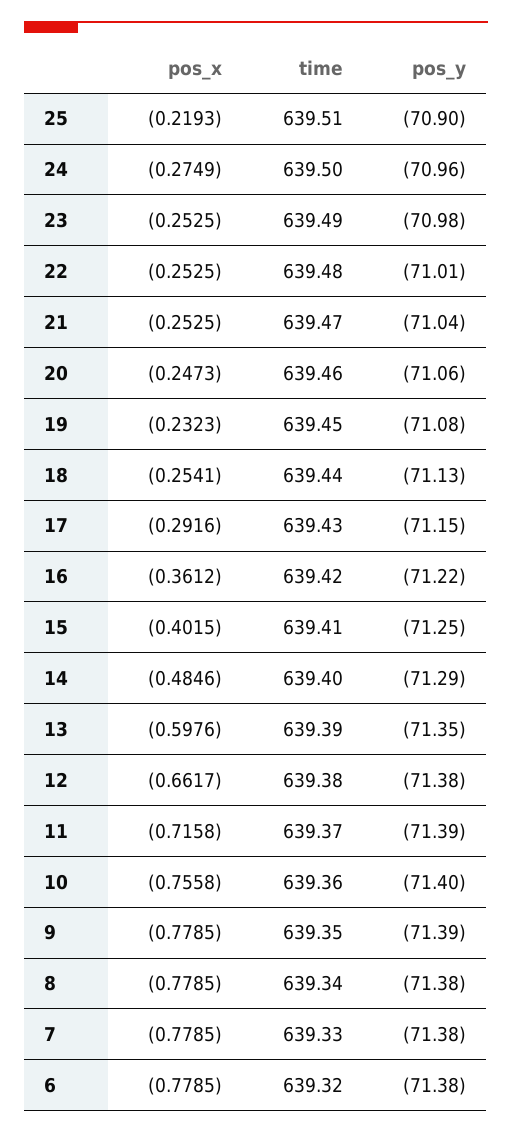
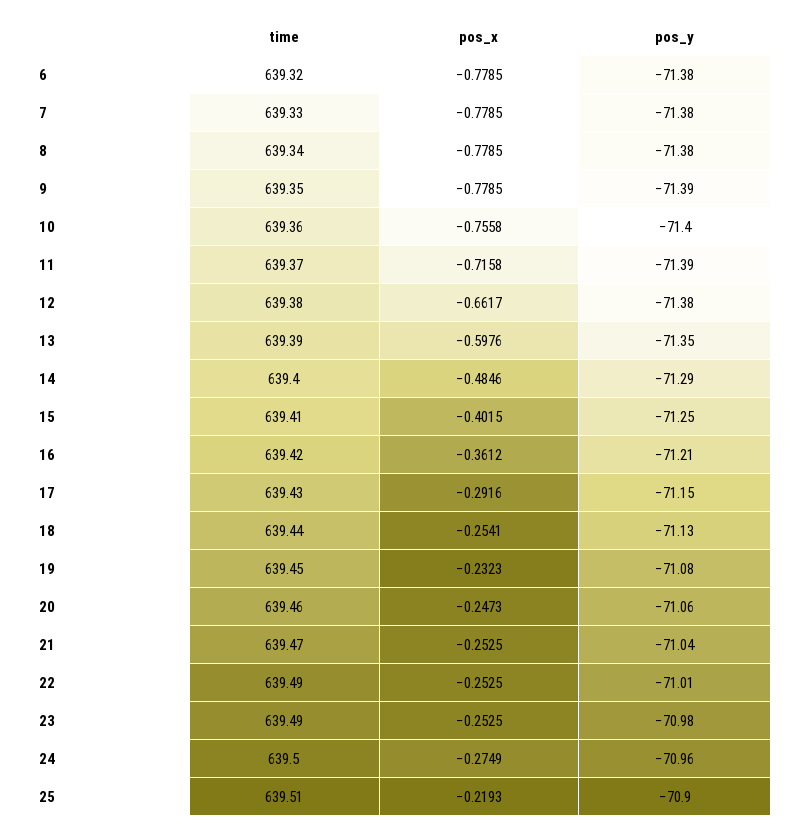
time, 22: 639.48 -> 639.49
pos_y, 16: -71.22 -> -71.21

